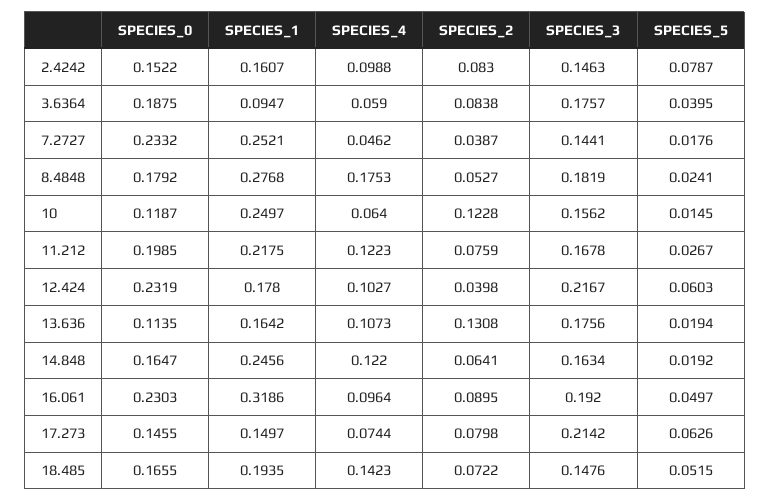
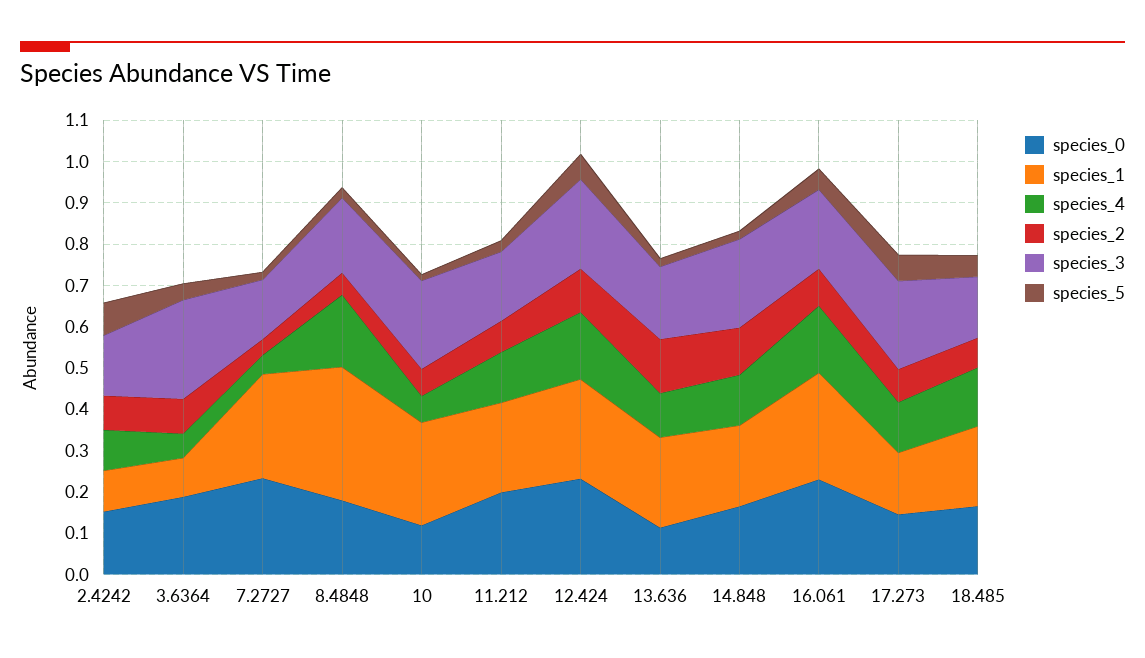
SPECIES_1, 2.4242: 0.1607 -> 0.1
SPECIES_3, 3.6364: 0.1757 -> 0.24
SPECIES_1, 8.4848: 0.2768 -> 0.32
SPECIES_2, 10: 0.1228 -> 0.06
SPECIES_3, 10: 0.1562 -> 0.22
SPECIES_1, 12.424: 0.178 -> 0.24
SPECIES_4, 12.424: 0.1027 -> 0.16
SPECIES_2, 12.424: 0.0398 -> 0.1
SPECIES_1, 13.636: 0.1642 -> 0.22
SPECIES_1, 14.848: 0.2456 -> 0.2
SPECIES_2, 14.848: 0.0641 -> 0.12
SPECIES_3, 14.848: 0.1634 -> 0.22
SPECIES_1, 16.061: 0.3186 -> 0.26
SPECIES_4, 16.061: 0.0964 -> 0.16
SPECIES_4, 17.273: 0.0744 -> 0.12

